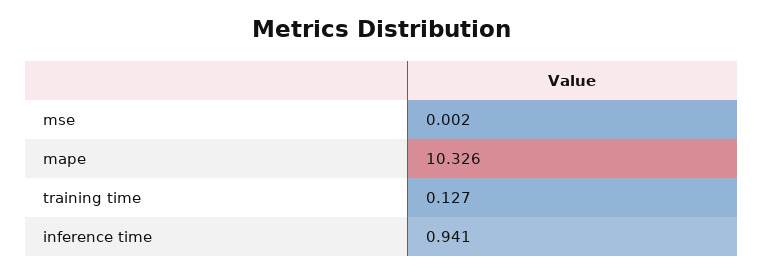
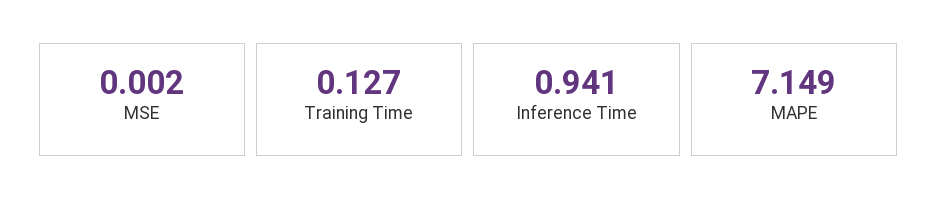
mape: 10.326 -> 7.149

